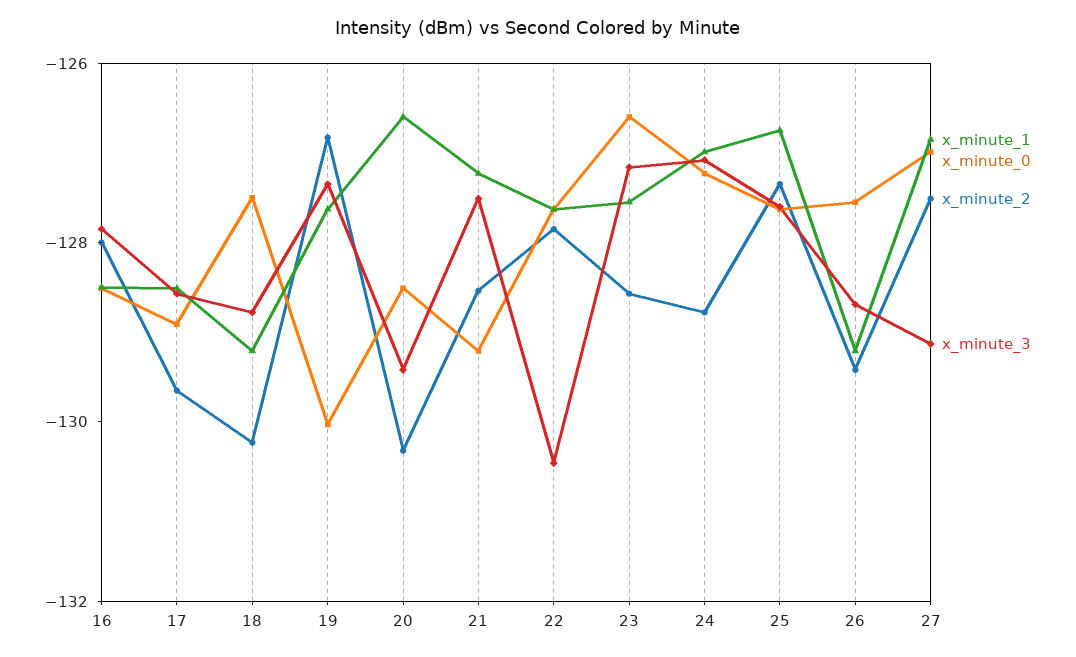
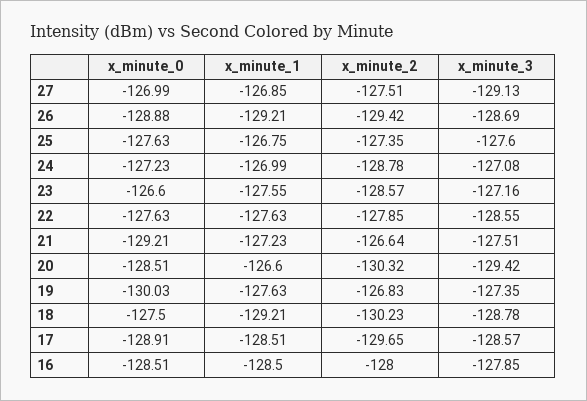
x_minute_2, 21: -128.5 -> -126.64
x_minute_3, 22: -130.5 -> -128.55
x_minute_0, 26: -127.5 -> -128.88

